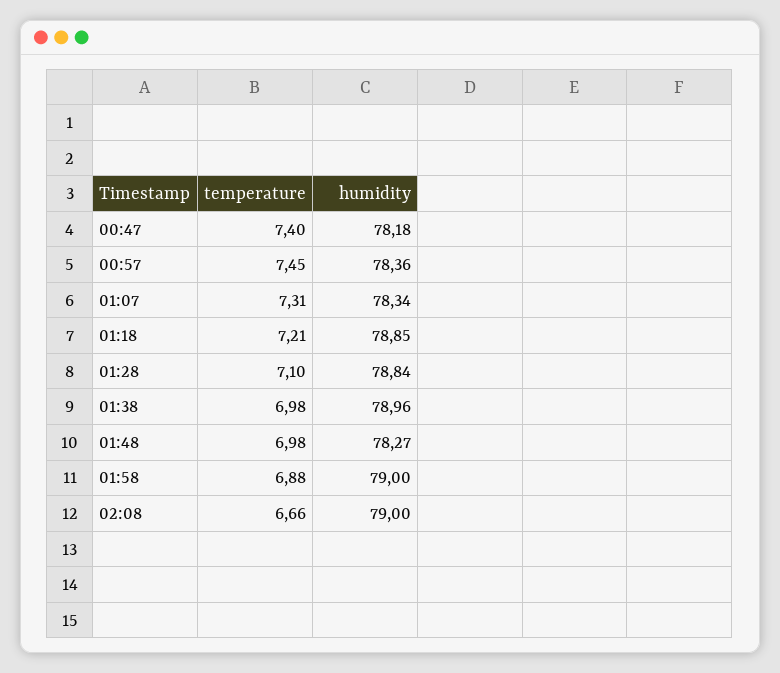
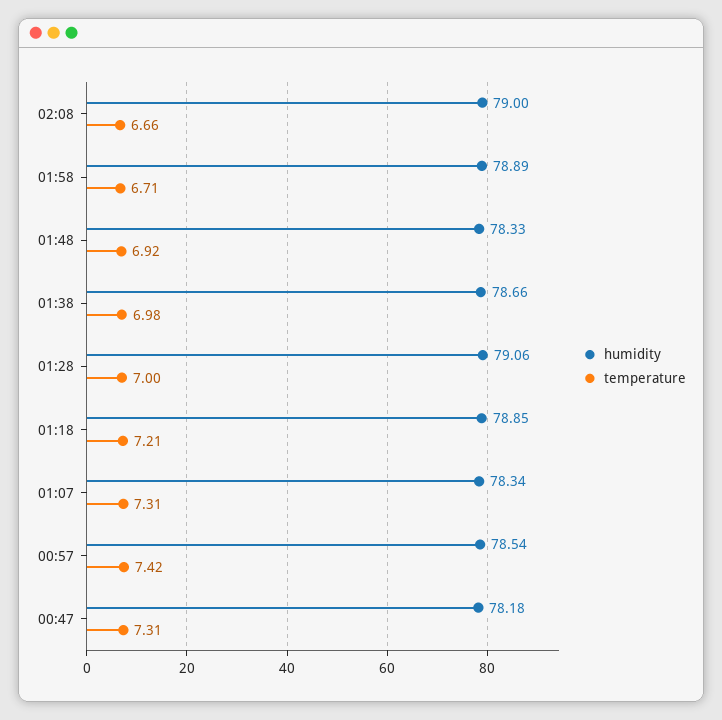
temperature, 00:47: 7.4 -> 7.31
temperature, 00:57: 7.45 -> 7.42
humidity, 00:57: 78.36 -> 78.54
temperature, 01:28: 7.1 -> 7
humidity, 01:28: 78.84 -> 79.06
humidity, 01:38: 78.96 -> 78.66
temperature, 01:48: 6.98 -> 6.92
humidity, 01:48: 78.27 -> 78.33
temperature, 01:58: 6.88 -> 6.71
humidity, 01:58: 79 -> 78.89

